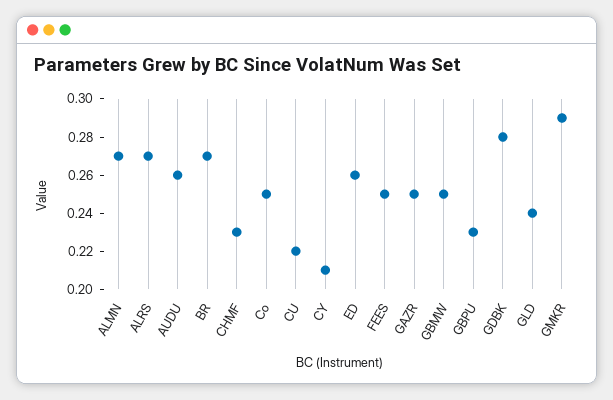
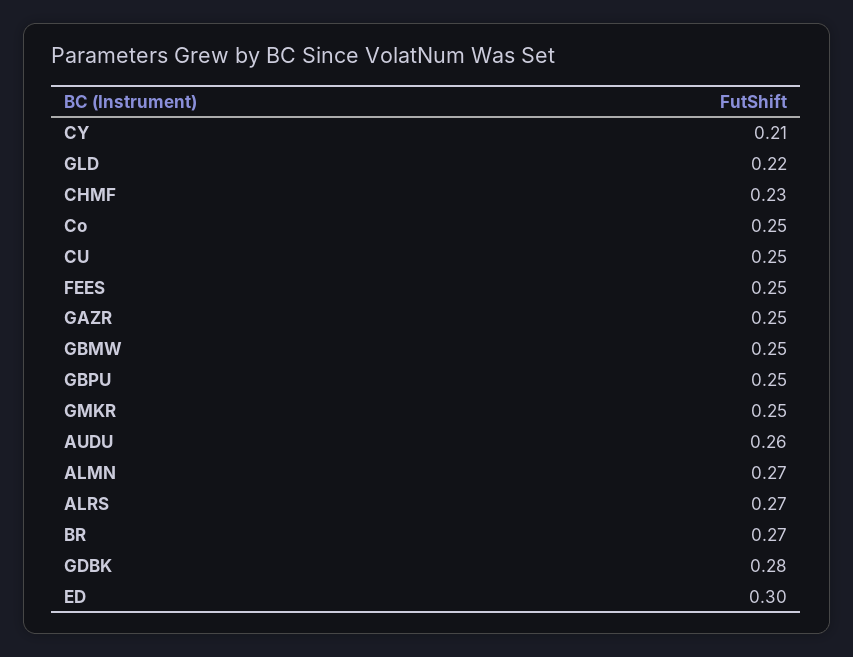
CU: 0.22 -> 0.25
ED: 0.26 -> 0.3
GBPU: 0.23 -> 0.25
GLD: 0.24 -> 0.22
GMKR: 0.29 -> 0.25

